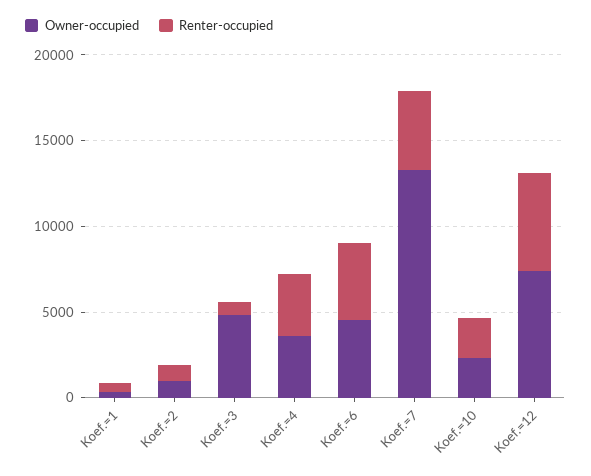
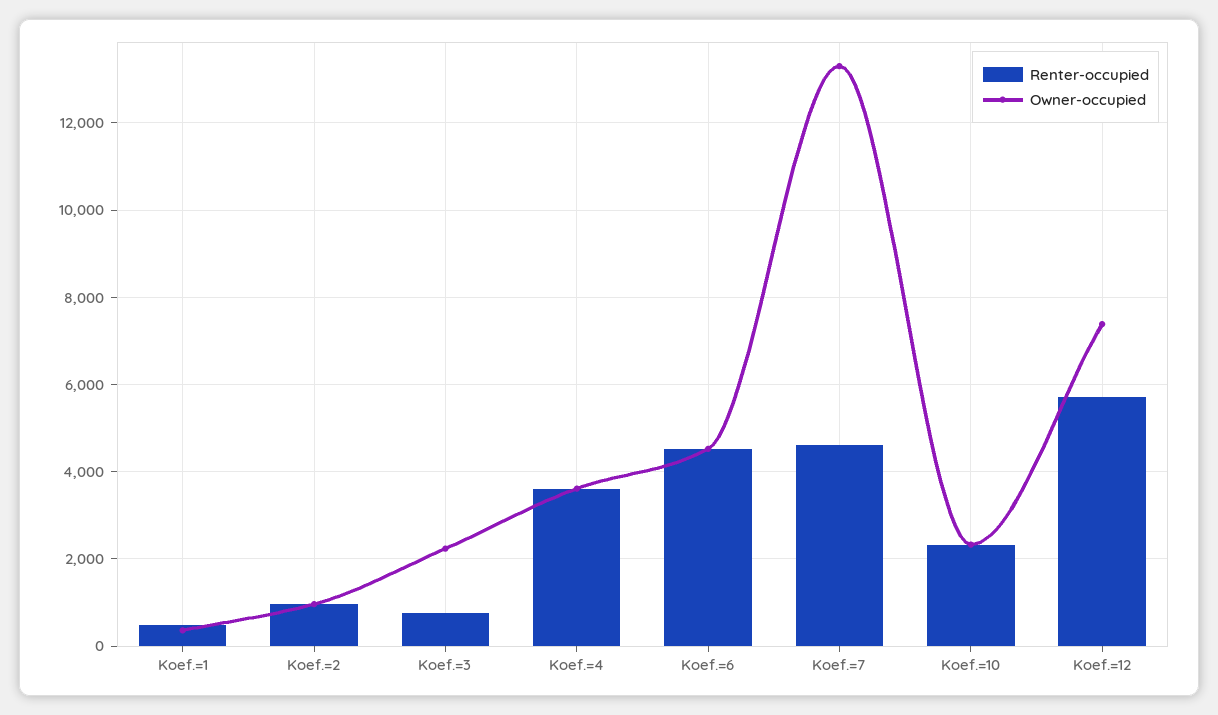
Owner-occupied, Koef.=3: 5000 -> 2200

